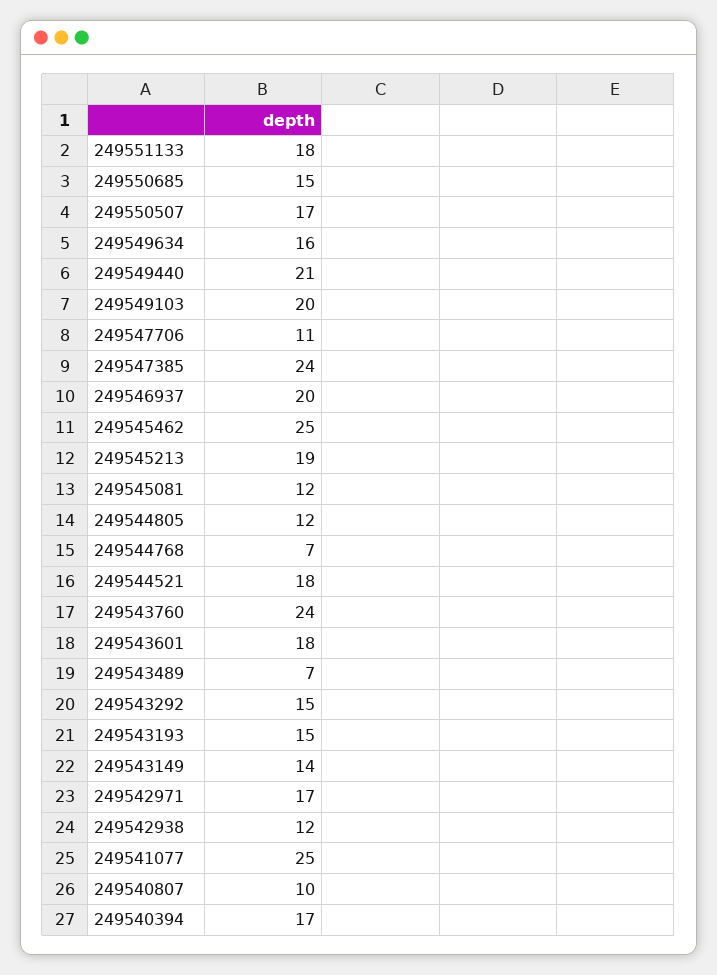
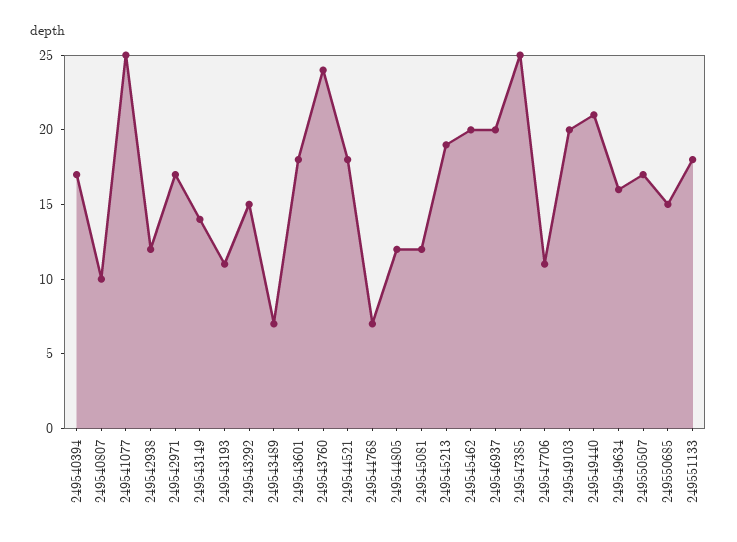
249547385: 24 -> 25
249545462: 25 -> 20
249543193: 15 -> 11

